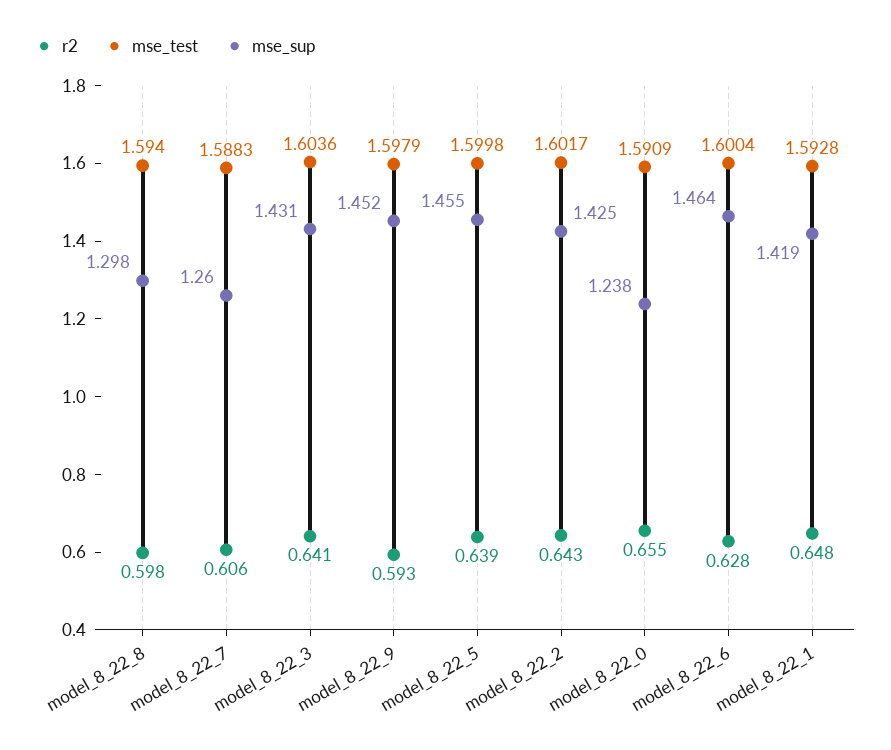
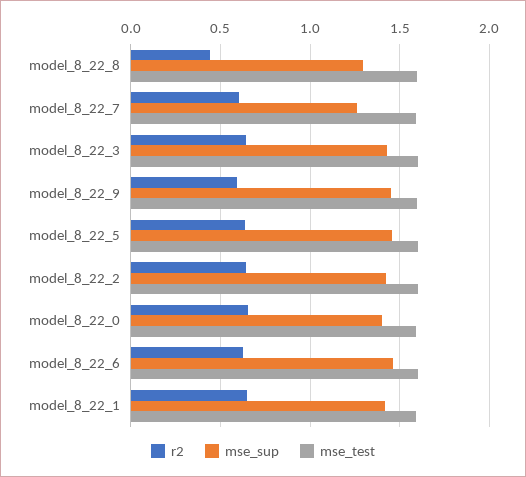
r2, model_8_22_8: 0.598 -> 0.45
mse_sup, model_8_22_0: 1.238 -> 1.4

